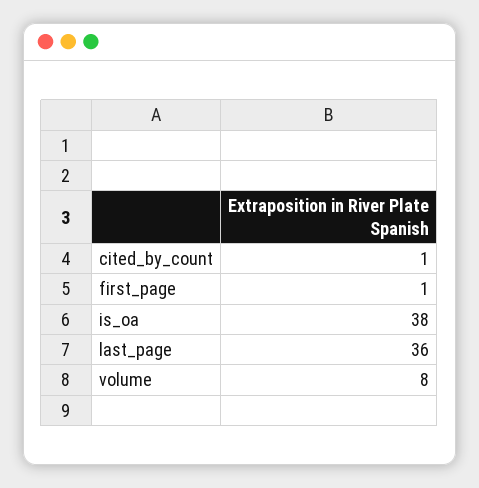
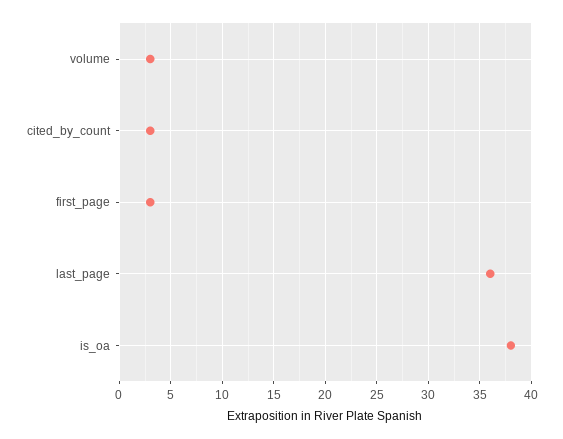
cited_by_count: 1 -> 3
first_page: 1 -> 3
volume: 8 -> 3

